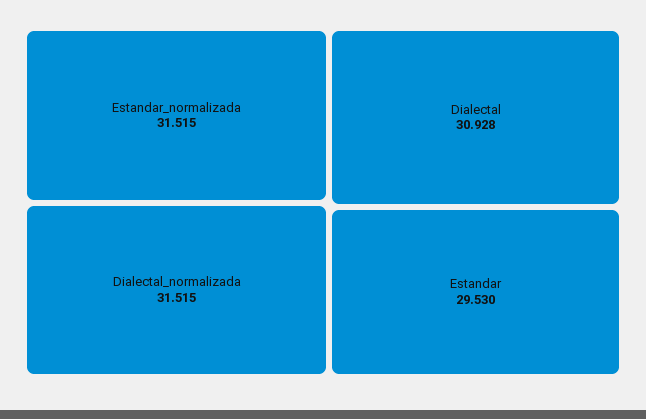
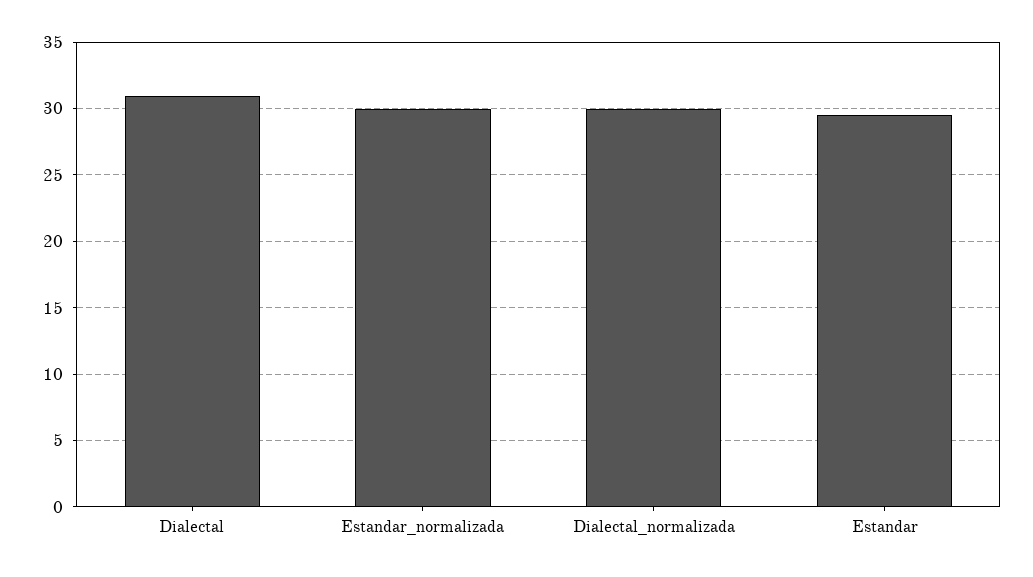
Estandar_normalizada: 31.515 -> 30
Dialectal_normalizada: 31.515 -> 30

